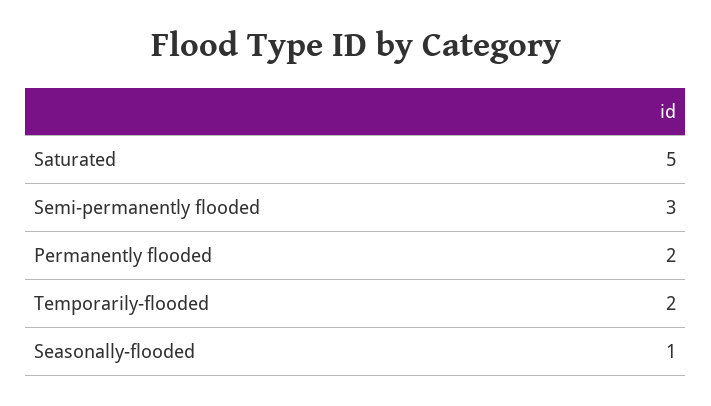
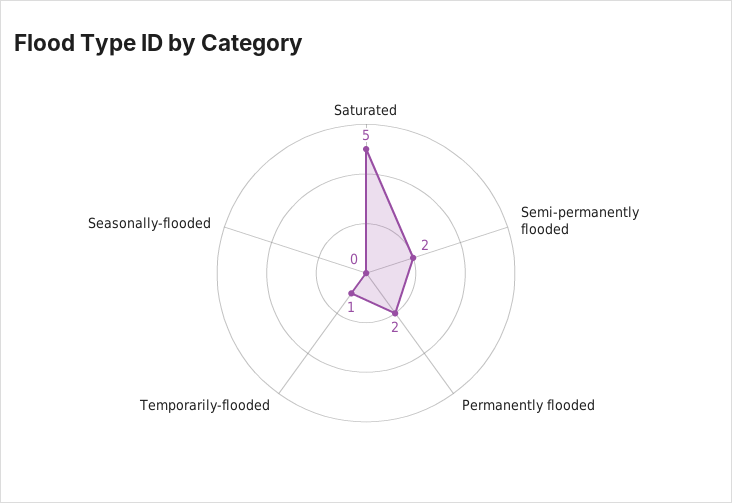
Semi-permanently flooded: 3 -> 2
Temporarily-flooded: 2 -> 1
Seasonally-flooded: 1 -> 0

